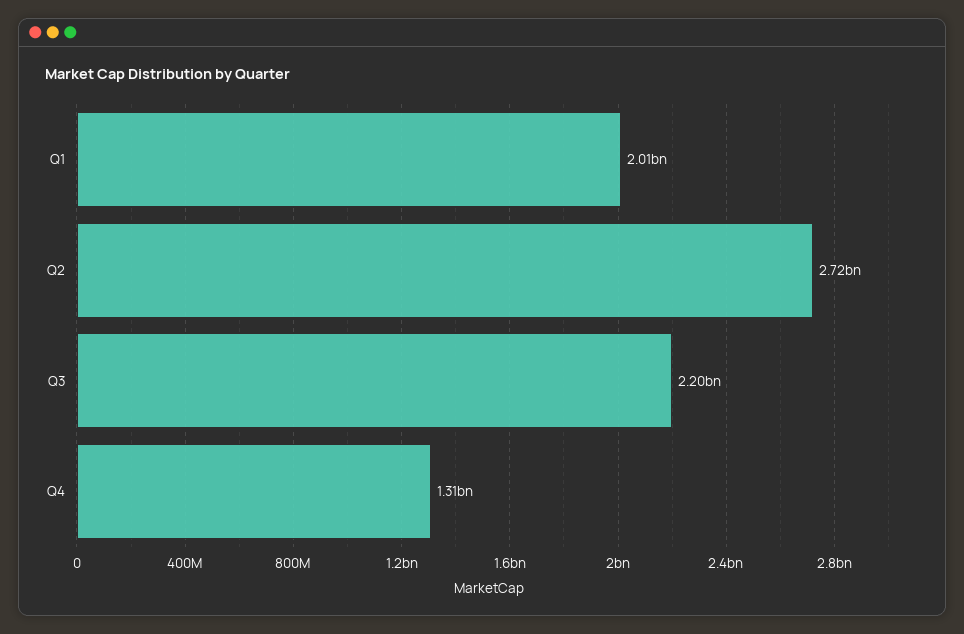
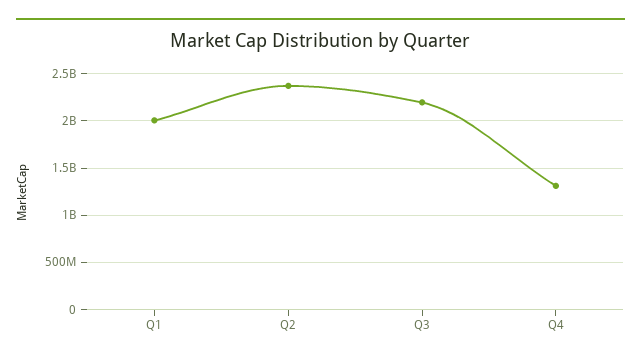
Q2: 2720000000 -> 2400000000

